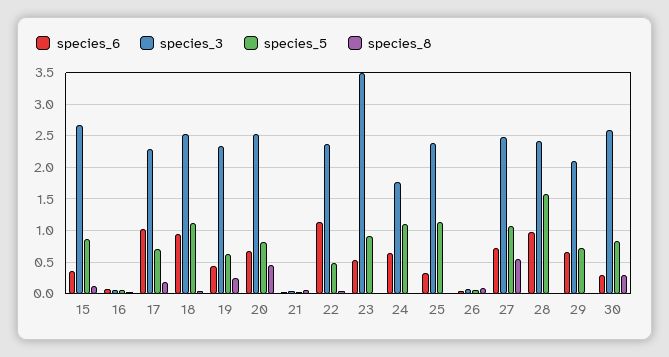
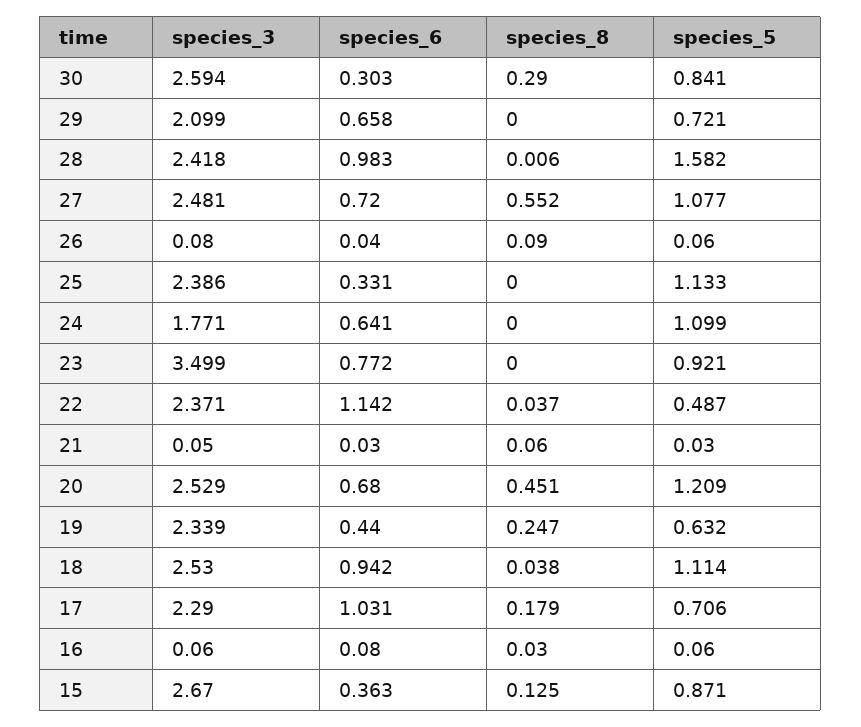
species_5, 20: 0.8 -> 1.209
species_6, 23: 0.5 -> 0.772

